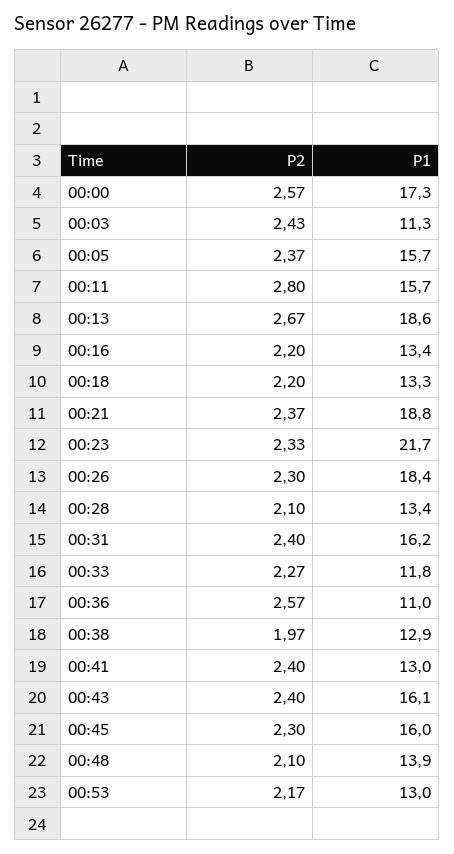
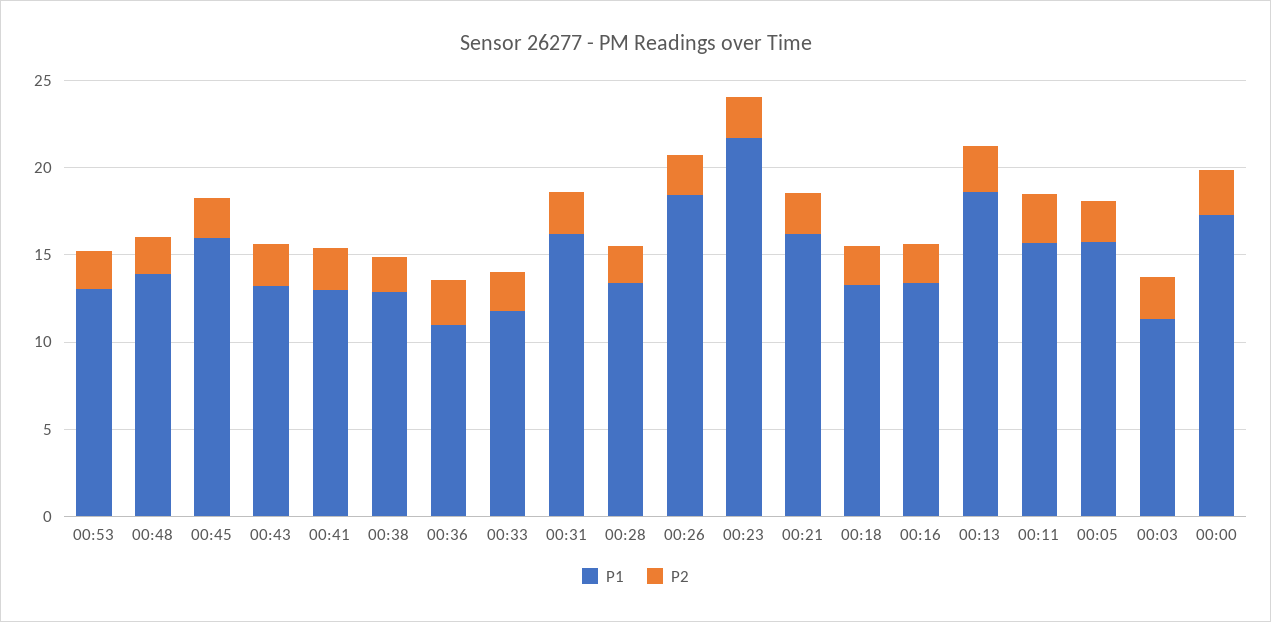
P1, 00:21: 18.8 -> 16
P1, 00:43: 16.1 -> 13

